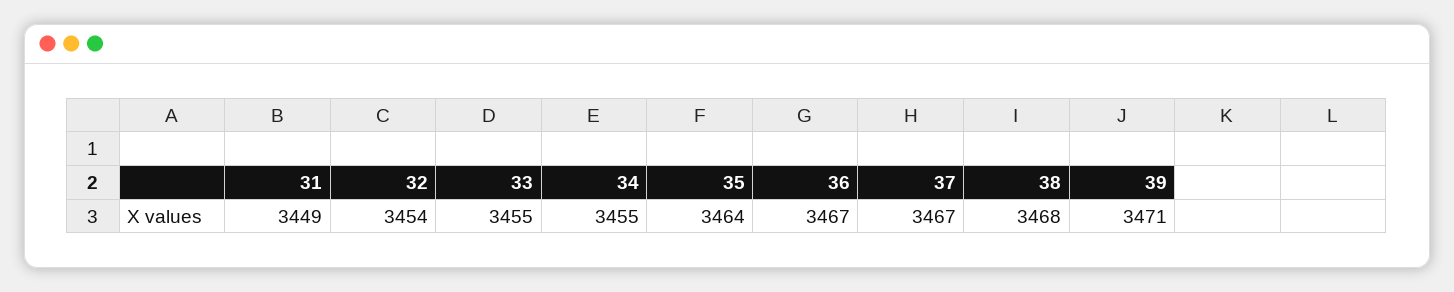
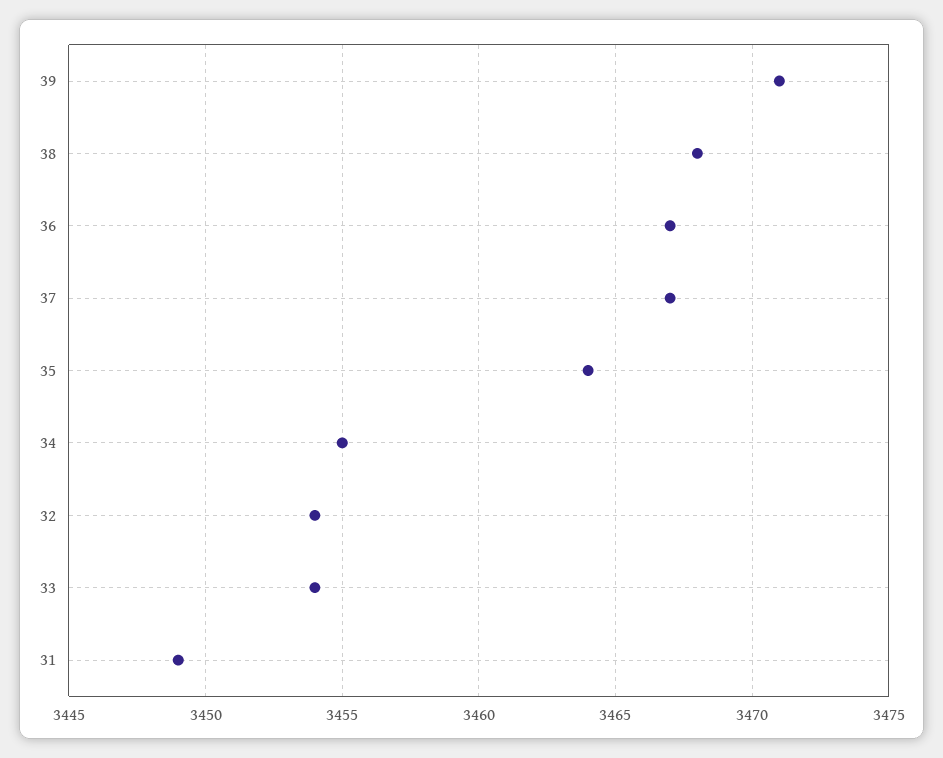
33: 3455 -> 3454

